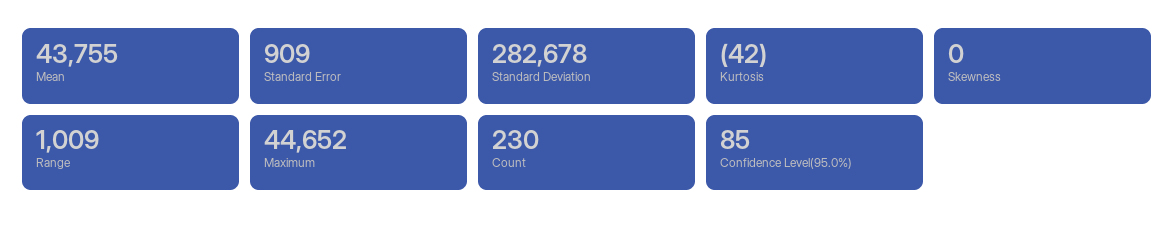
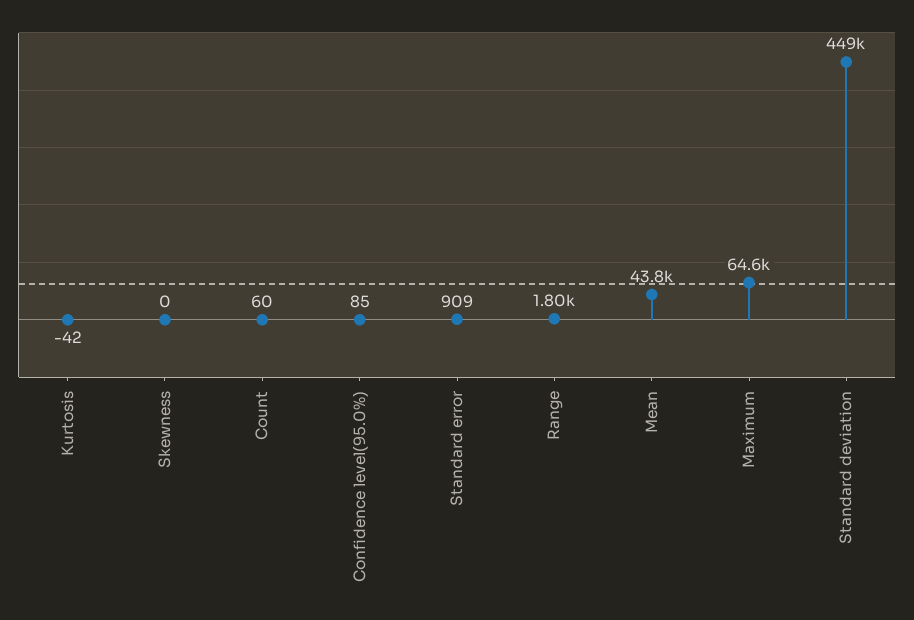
Standard Deviation: 282678 -> 449000
Range: 1009 -> 1800
Maximum: 44652 -> 64600
Count: 230 -> 60

